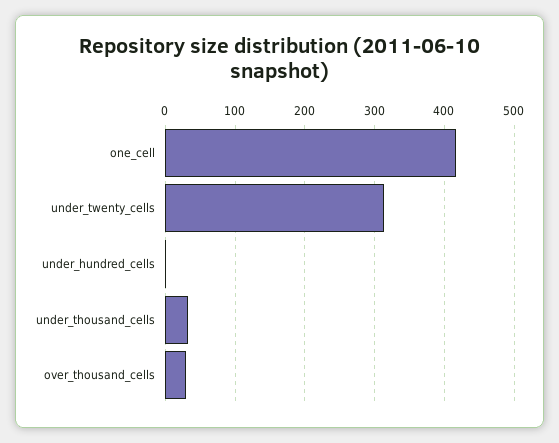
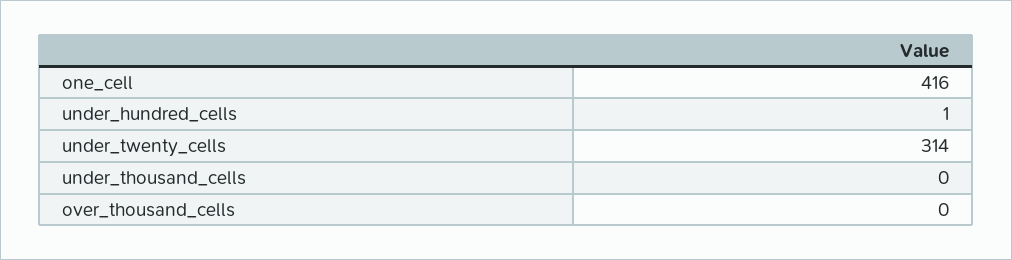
under_thousand_cells: 30 -> 0
over_thousand_cells: 30 -> 0

